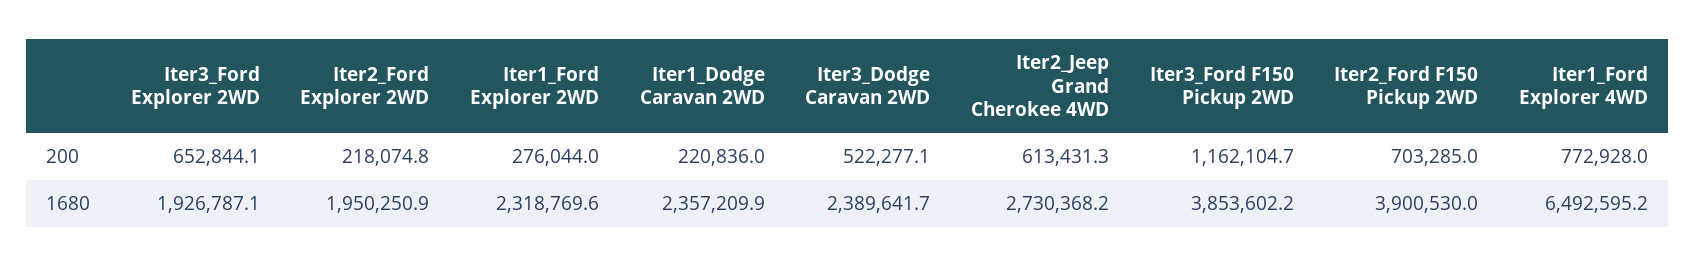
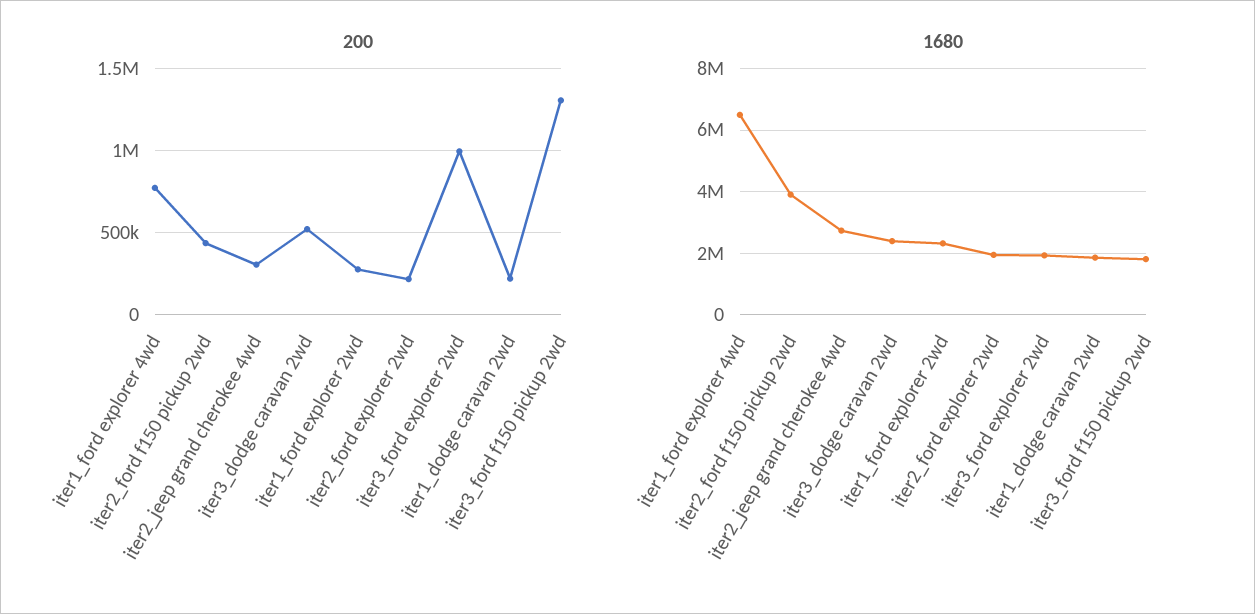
200, Iter3_Ford Explorer 2WD: 652844.1 -> 1000000
200, Iter2_Jeep Grand Cherokee 4WD: 613431.3 -> 300000
200, Iter3_Ford F150 Pickup 2WD: 1162104.7 -> 1300000
200, Iter2_Ford F150 Pickup 2WD: 703285 -> 450000
1680, Iter1_Dodge Caravan 2WD: 2357209.9 -> 1800000
1680, Iter3_Ford F150 Pickup 2WD: 3853602.2 -> 1800000

